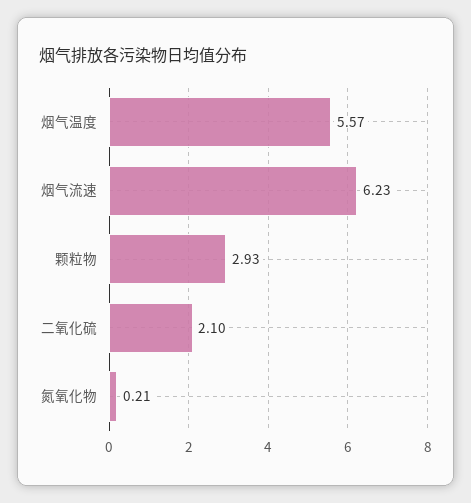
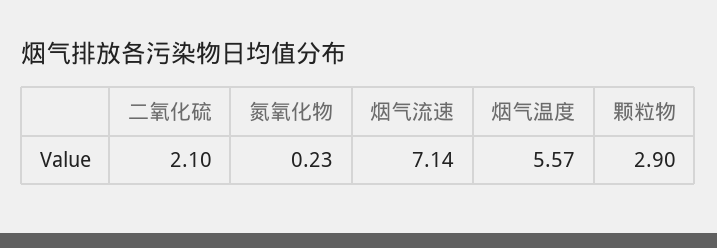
烟气流速: 6.23 -> 7.14
颗粒物: 2.93 -> 2.9
氮氧化物: 0.21 -> 0.23

